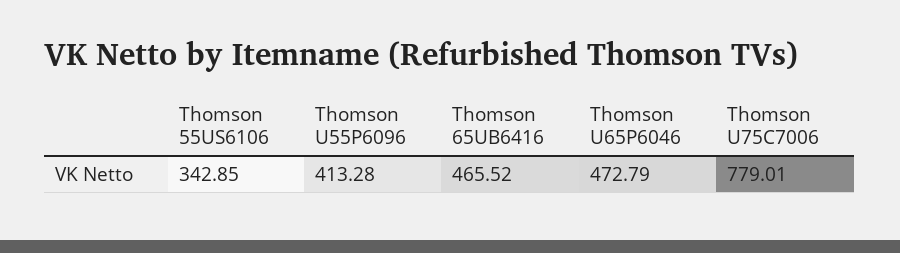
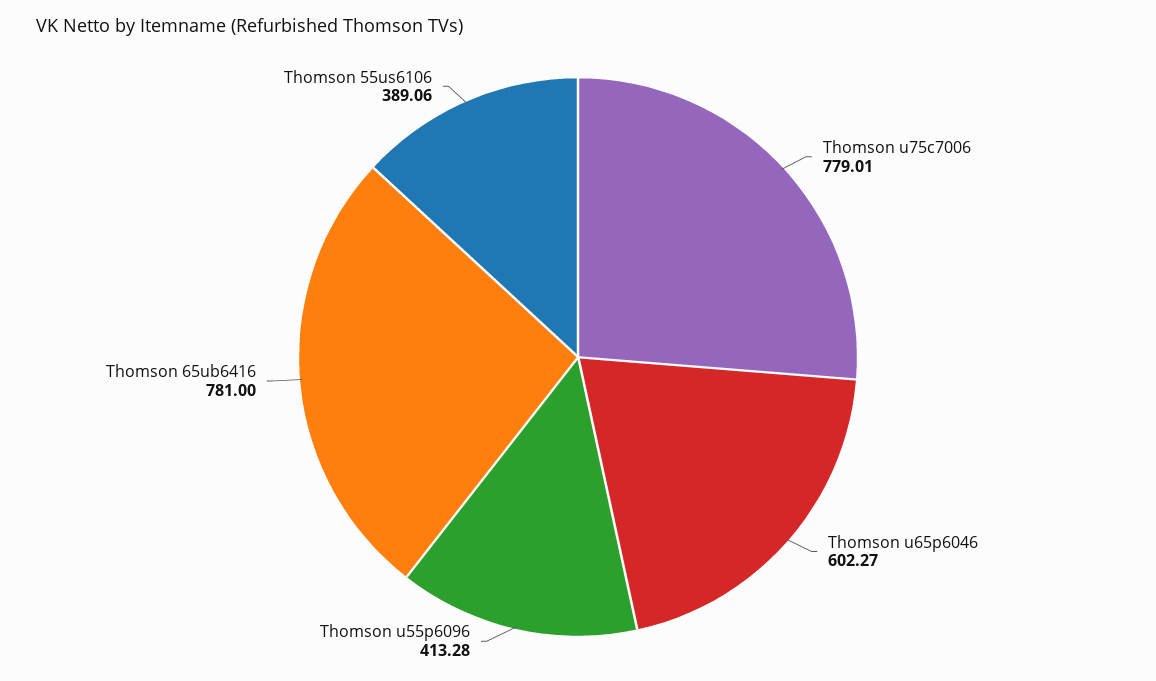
Thomson 55US6106: 342.85 -> 389.06
Thomson 65UB6416: 465.52 -> 781
Thomson U65P6046: 472.79 -> 602.27

